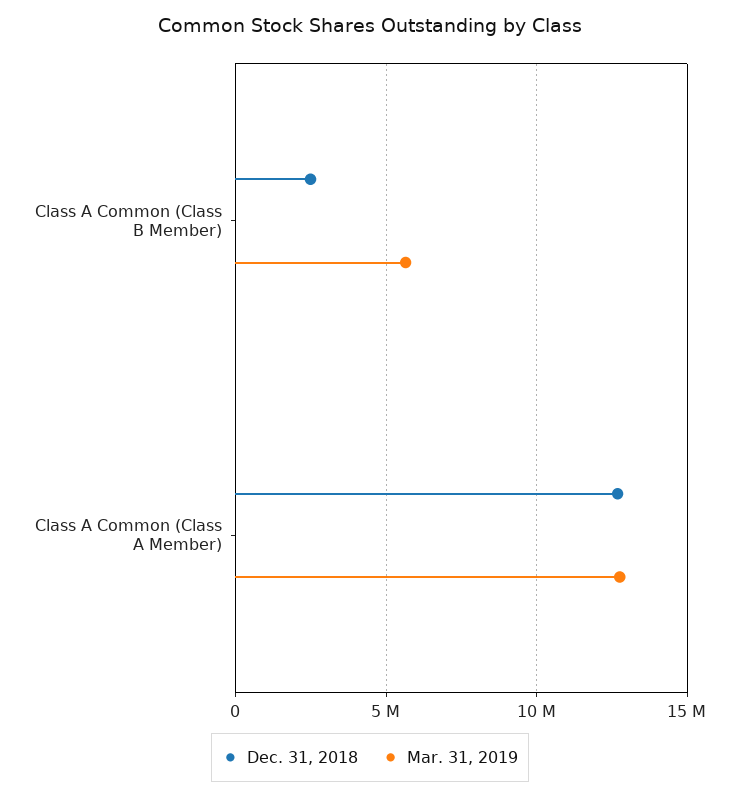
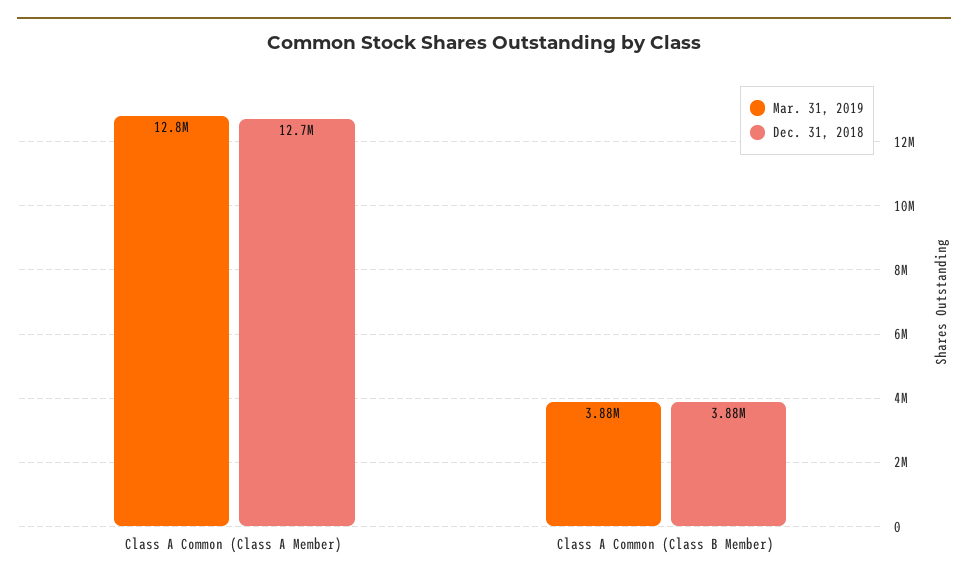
Dec. 31, 2018, Class A Common (Class B Member): 2500000 -> 3880000
Mar. 31, 2019, Class A Common (Class B Member): 5500000 -> 3880000

